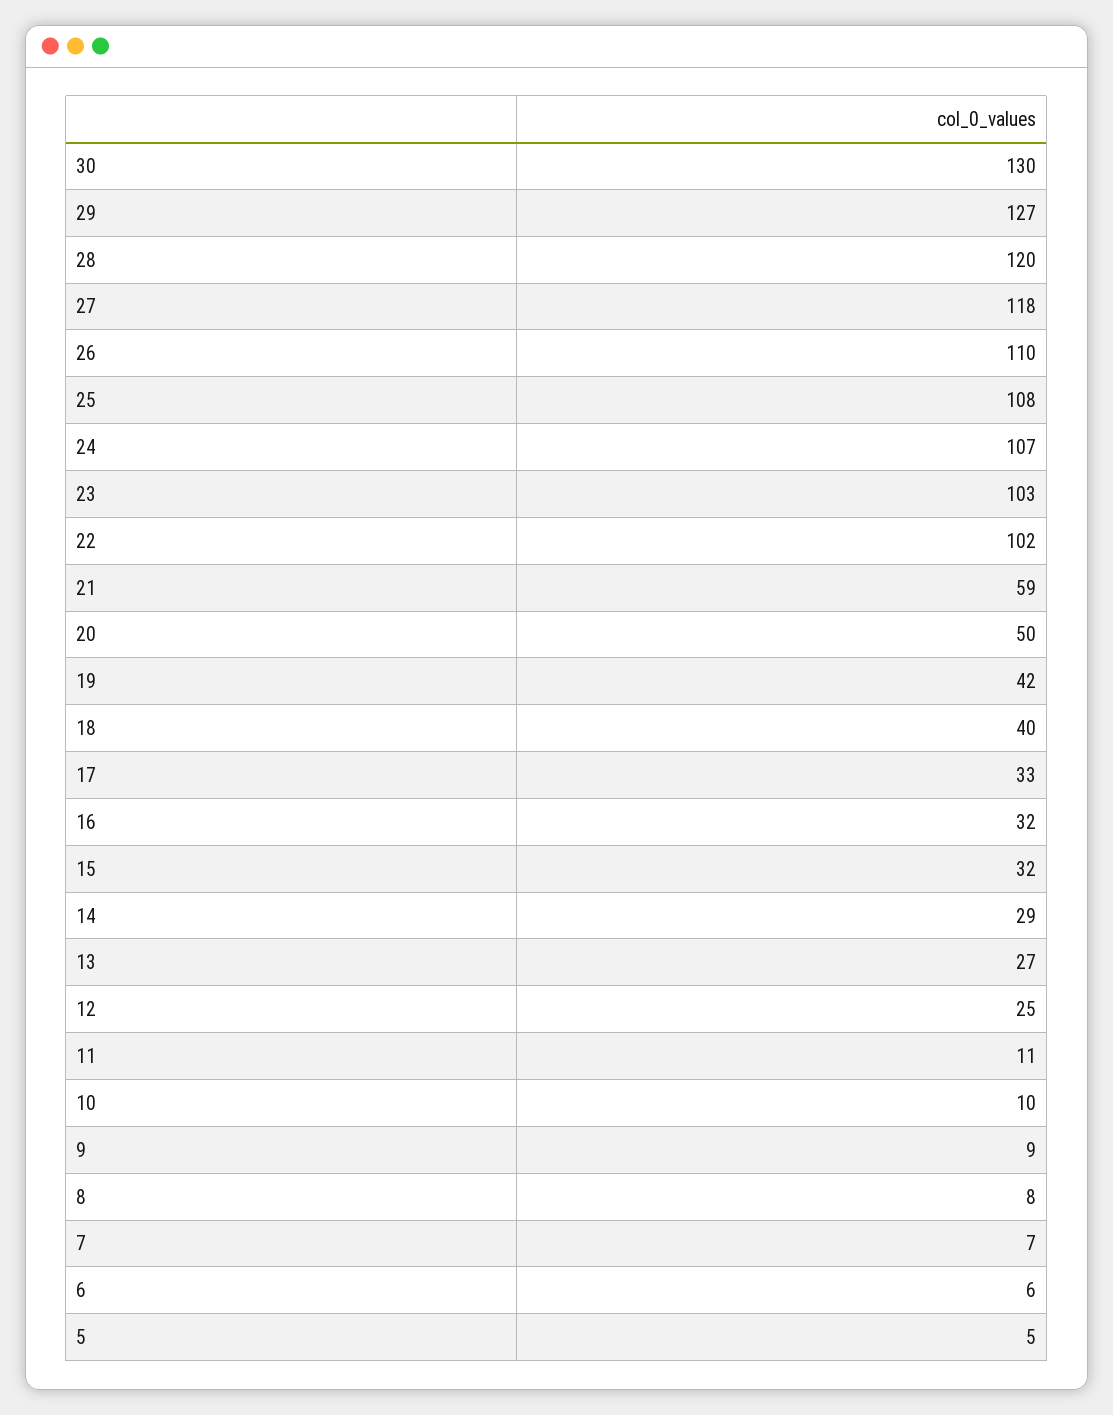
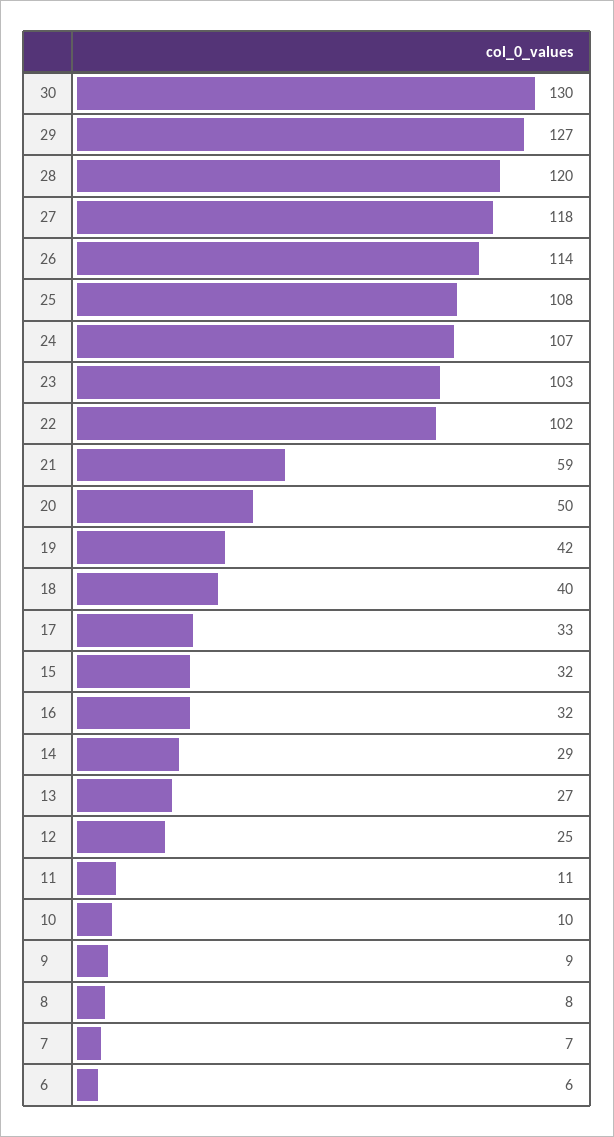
26: 110 -> 114
5: 5 -> none

